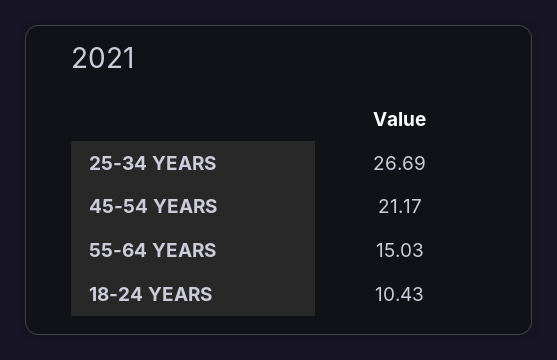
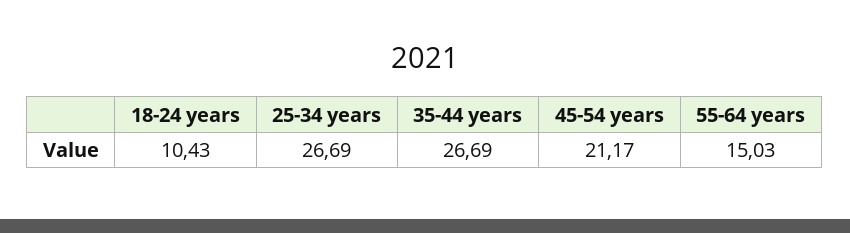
35-44 years: none -> 26.69

